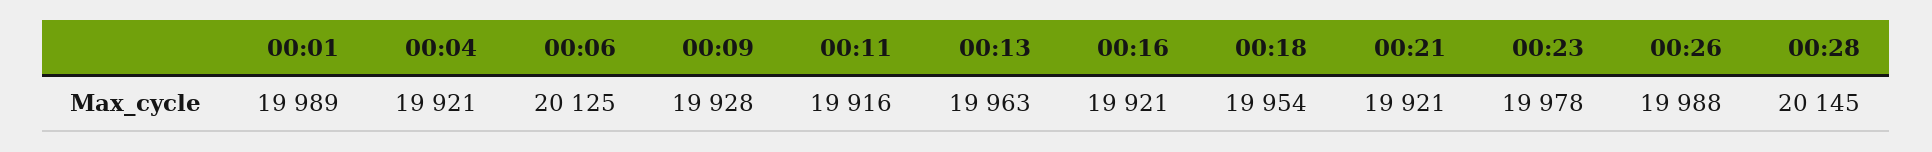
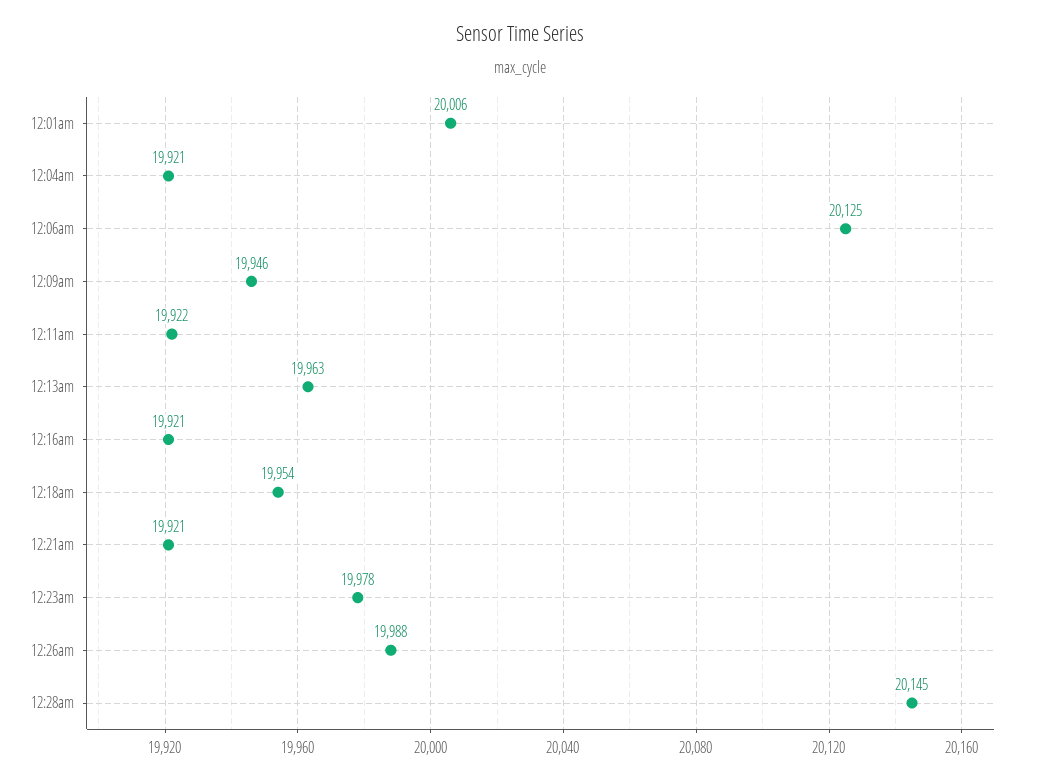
00:01: 19989 -> 20006
00:09: 19928 -> 19946
00:11: 19916 -> 19922

